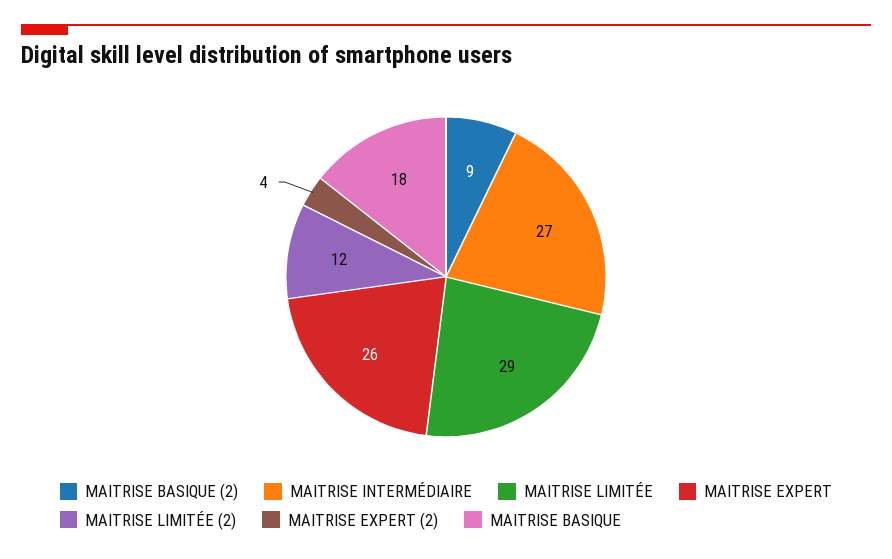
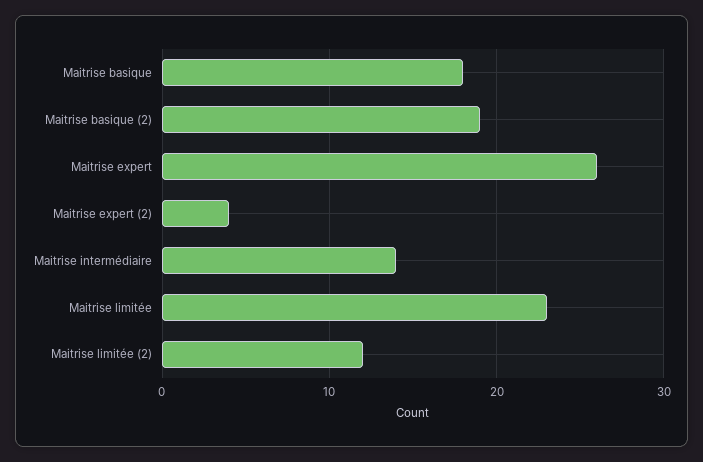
MAITRISE BASIQUE (2): 9 -> 19
MAITRISE INTERMÉDIAIRE: 27 -> 14
MAITRISE LIMITÉE: 29 -> 23

